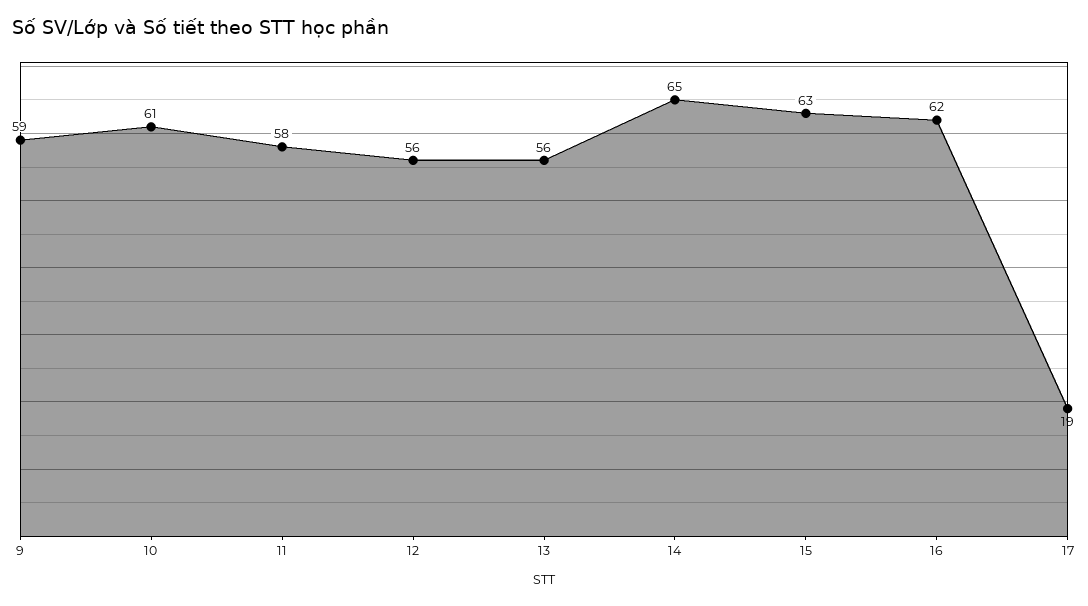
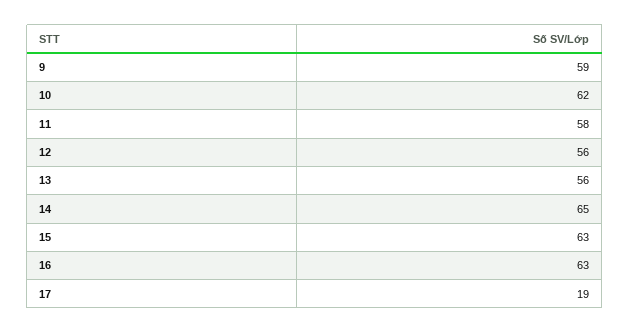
10: 61 -> 62
16: 62 -> 63

